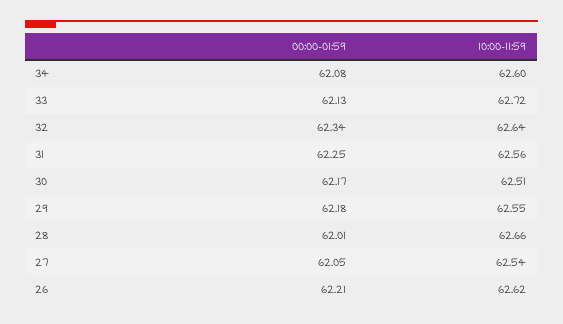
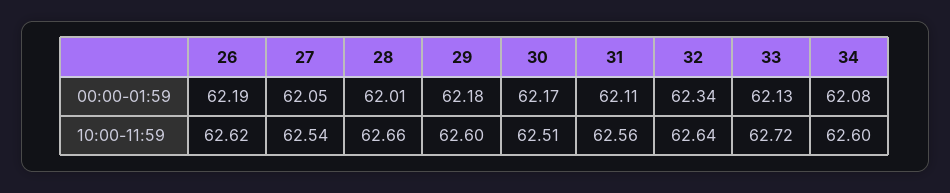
00:00-01:59, 31: 62.25 -> 62.11
10:00-11:59, 29: 62.55 -> 62.6
00:00-01:59, 26: 62.21 -> 62.19

